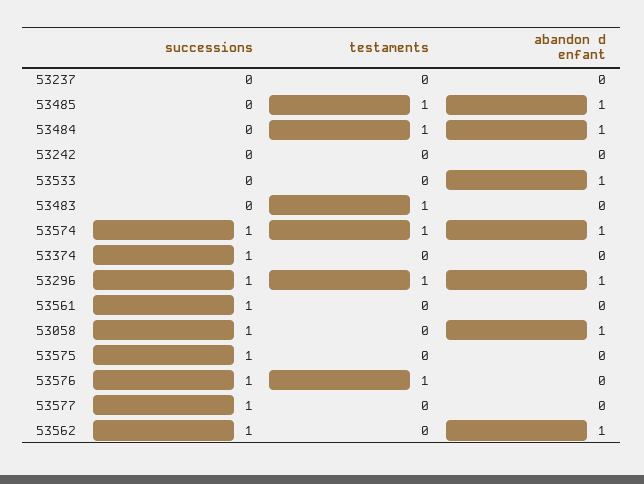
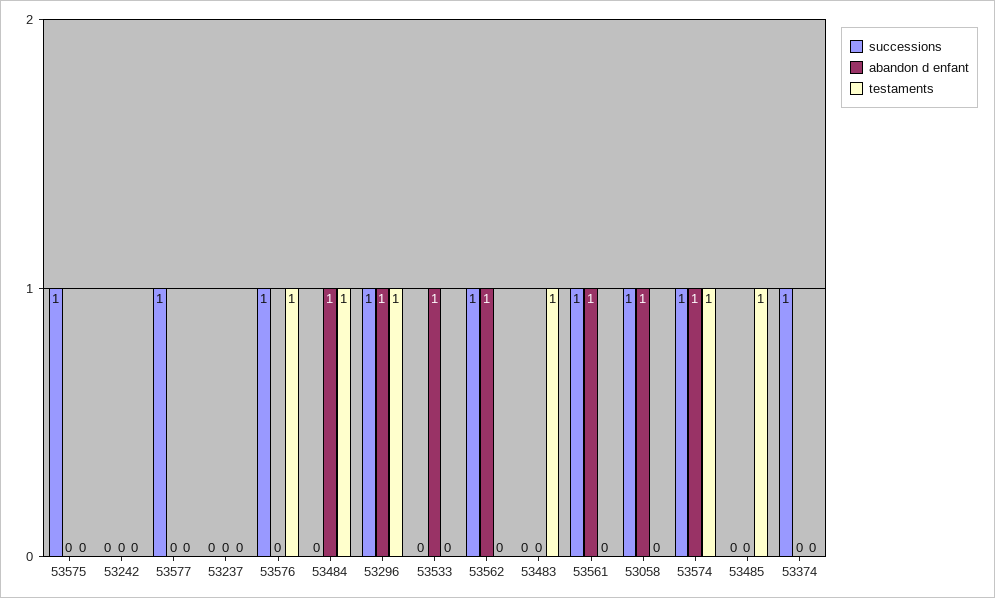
abandon d enfant, 53485: 1 -> 0
abandon d enfant, 53561: 0 -> 1

